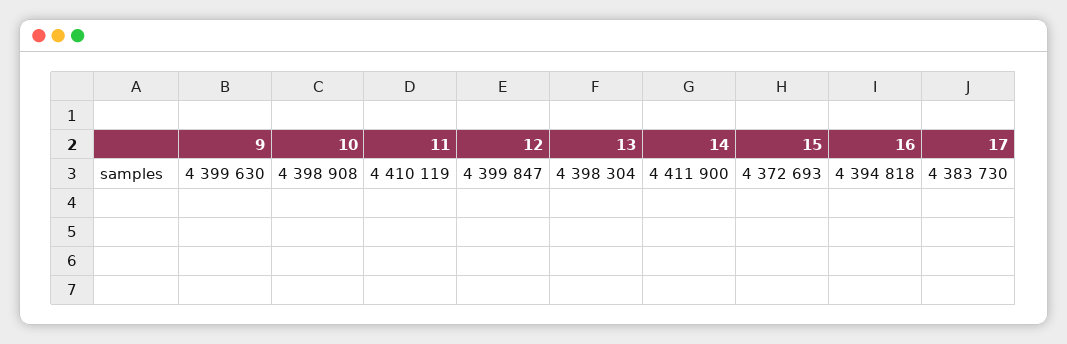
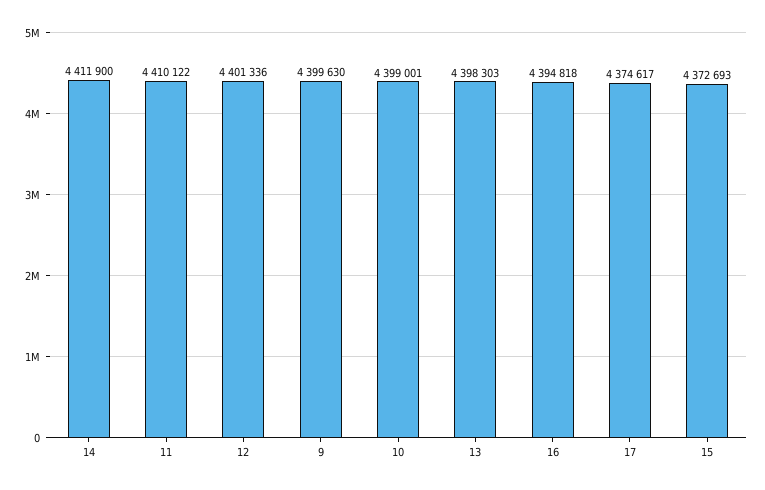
10: 4398908 -> 4399001
11: 4410119 -> 4410122
12: 4399847 -> 4401336
13: 4398304 -> 4398303
17: 4383730 -> 4374617

